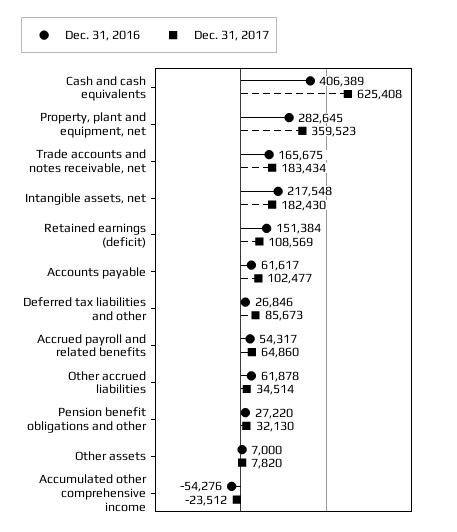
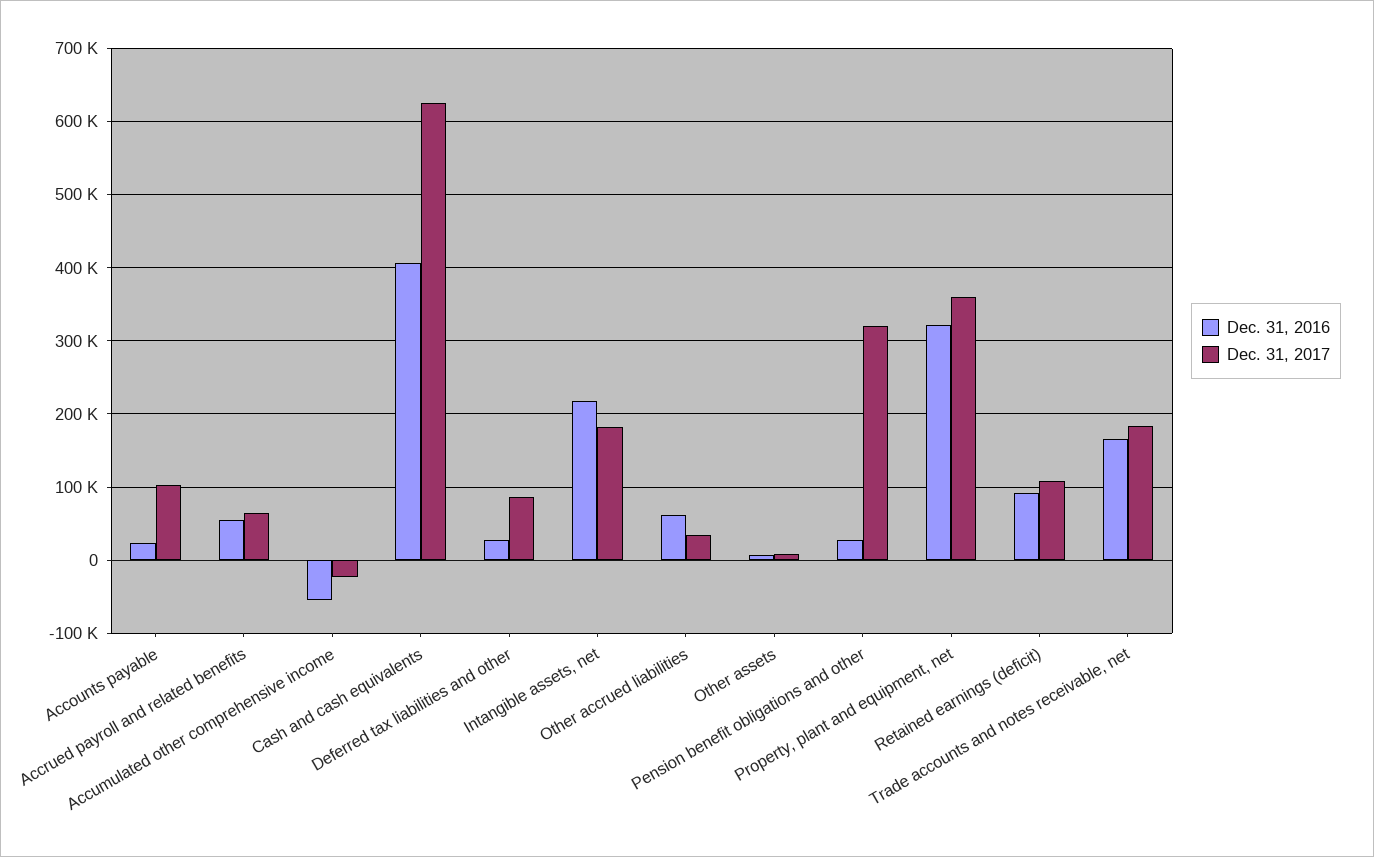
Dec. 31, 2016, Property, plant and equipment, net: 282645 -> 320000
Dec. 31, 2016, Retained earnings (deficit): 151384 -> 90000
Dec. 31, 2016, Accounts payable: 61617 -> 20000
Dec. 31, 2017, Pension benefit obligations and other: 32130 -> 320000

